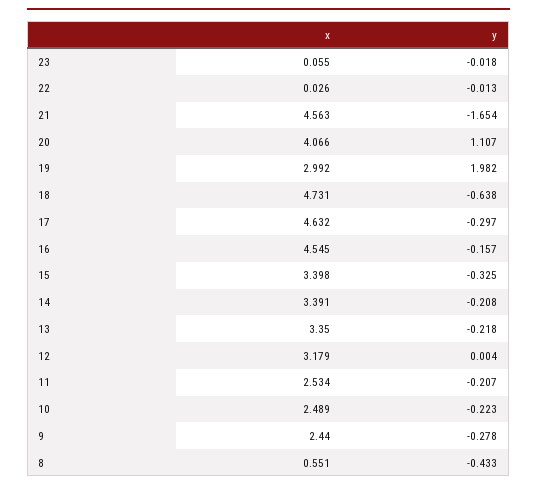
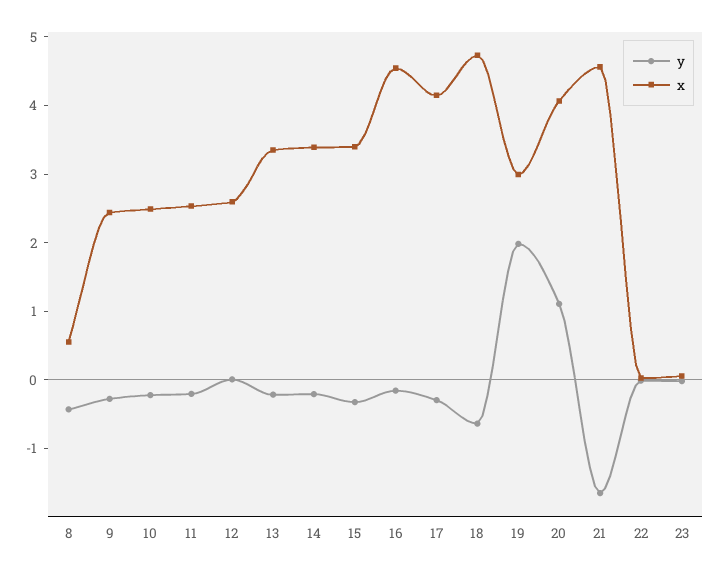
x, 17: 4.632 -> 4.2
x, 12: 3.179 -> 2.6

